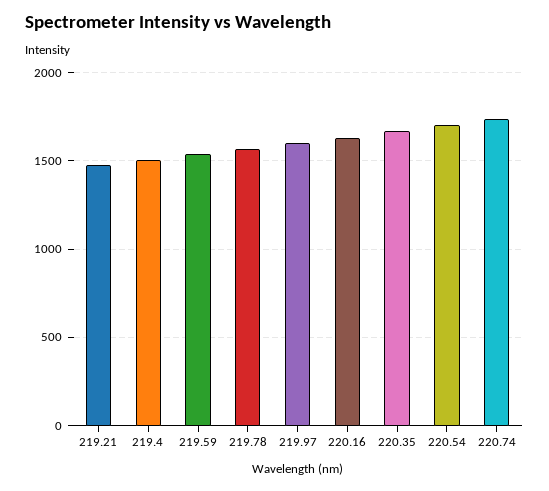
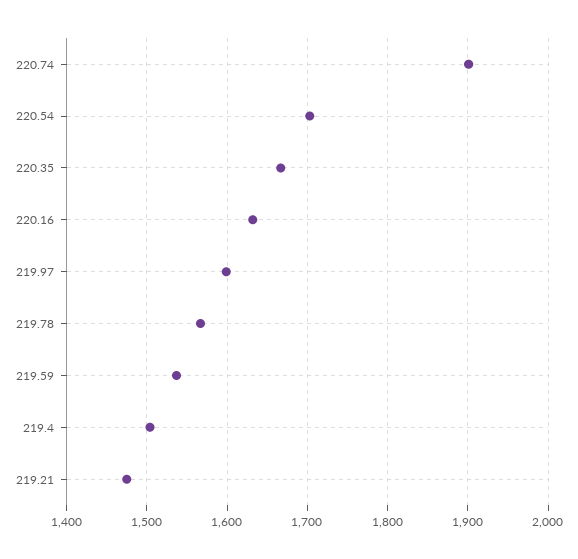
220.74: 1750 -> 1900

